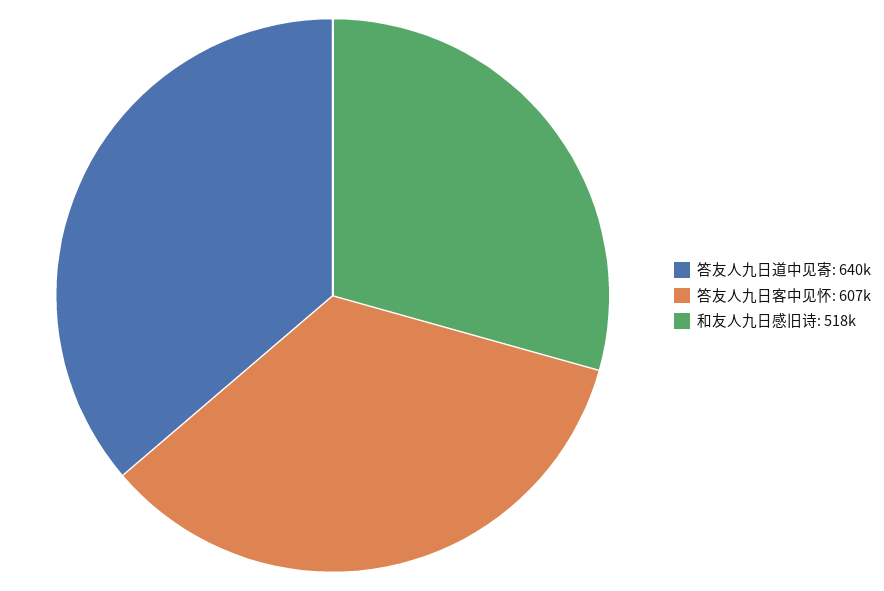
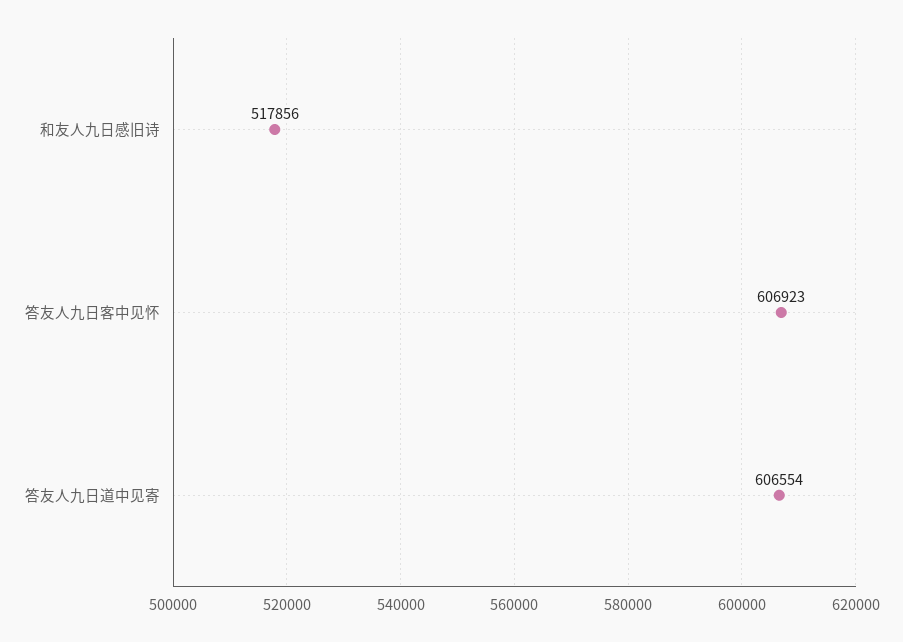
答友人九日道中见寄: 640000 -> 606554

